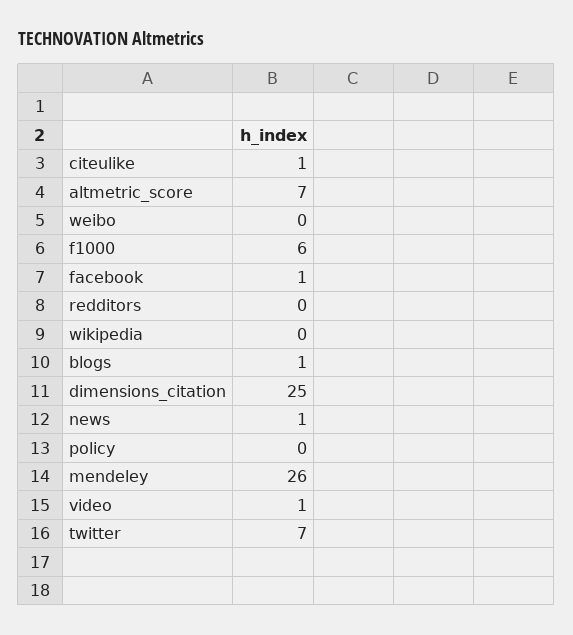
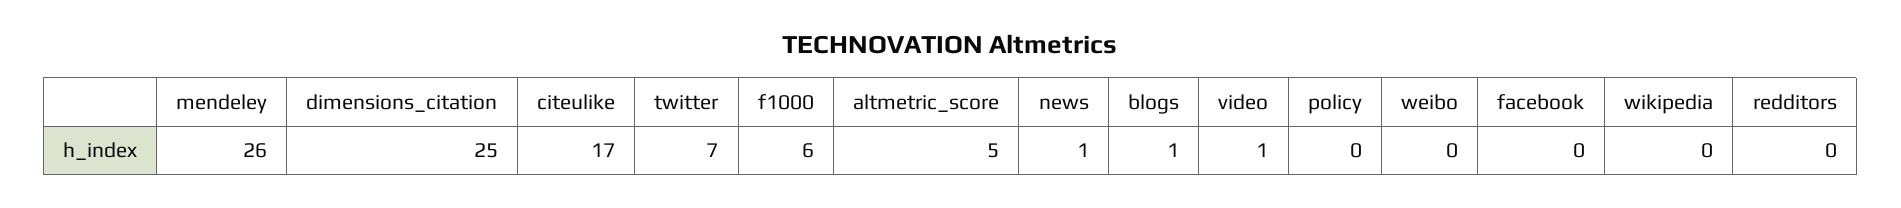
citeulike: 1 -> 17
altmetric_score: 7 -> 5
facebook: 1 -> 0

